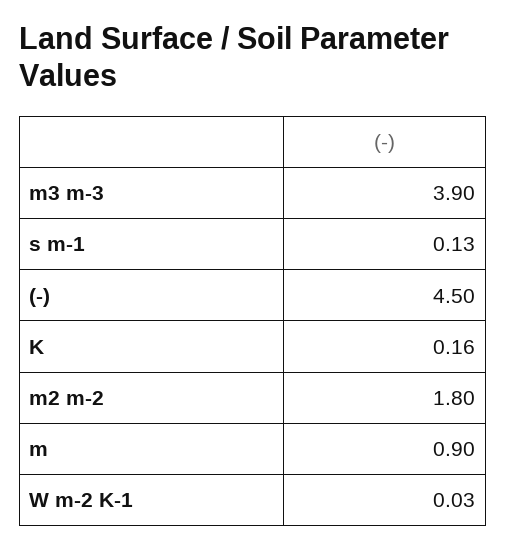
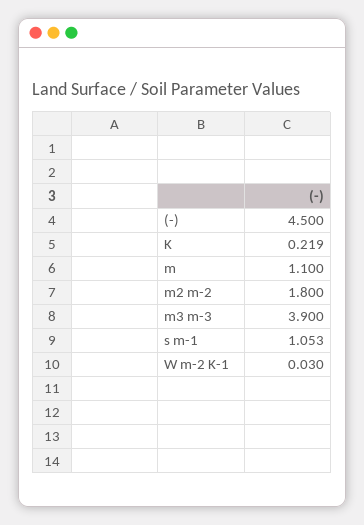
s m-1: 0.13 -> 1.053
K: 0.16 -> 0.219
m: 0.9 -> 1.1

